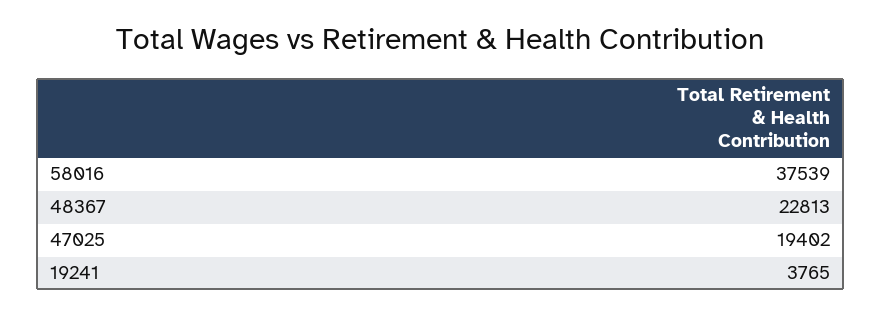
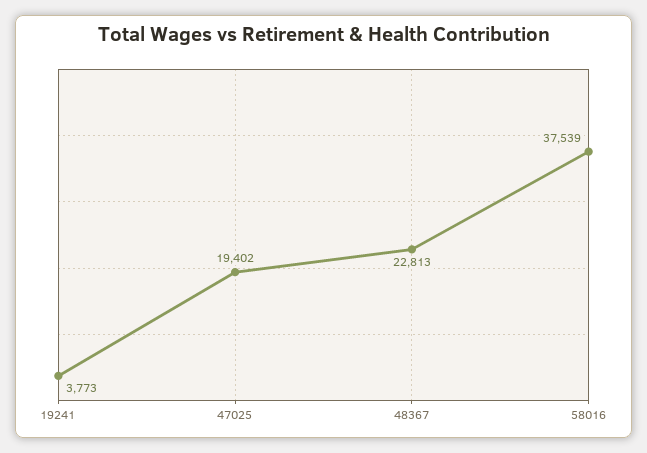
19241: 3765 -> 3773

